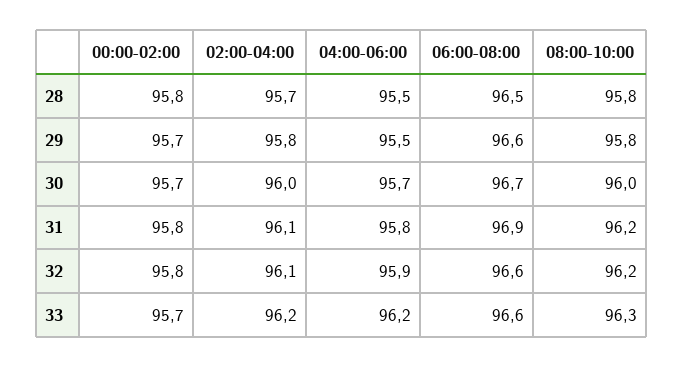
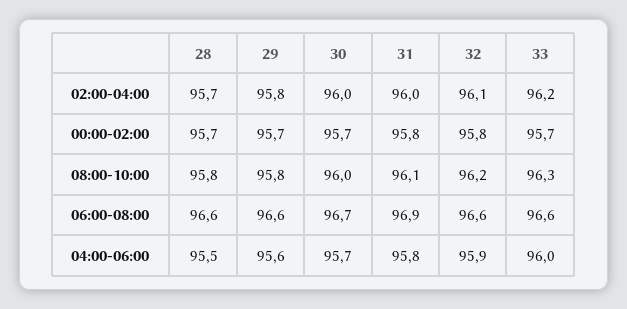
00:00-02:00, 28: 95.8 -> 95.7
06:00-08:00, 28: 96.5 -> 96.6
04:00-06:00, 29: 95.5 -> 95.6
02:00-04:00, 31: 96.1 -> 96
08:00-10:00, 31: 96.2 -> 96.1
04:00-06:00, 33: 96.2 -> 96

